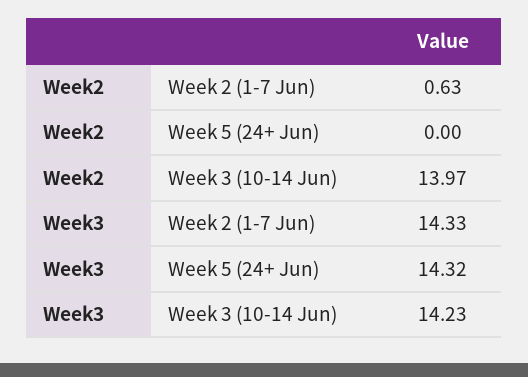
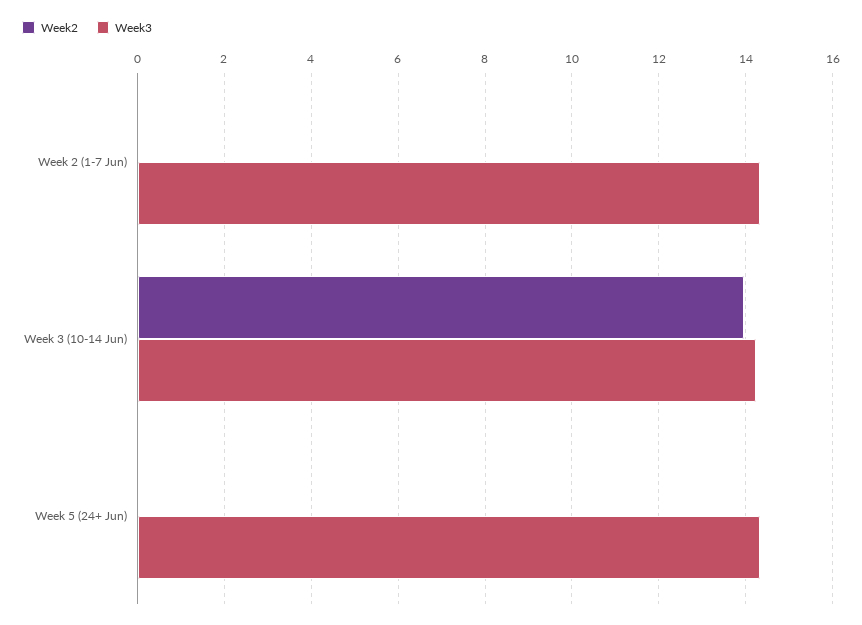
Week2, Week 2 (1-7 Jun): 0.63 -> 0

